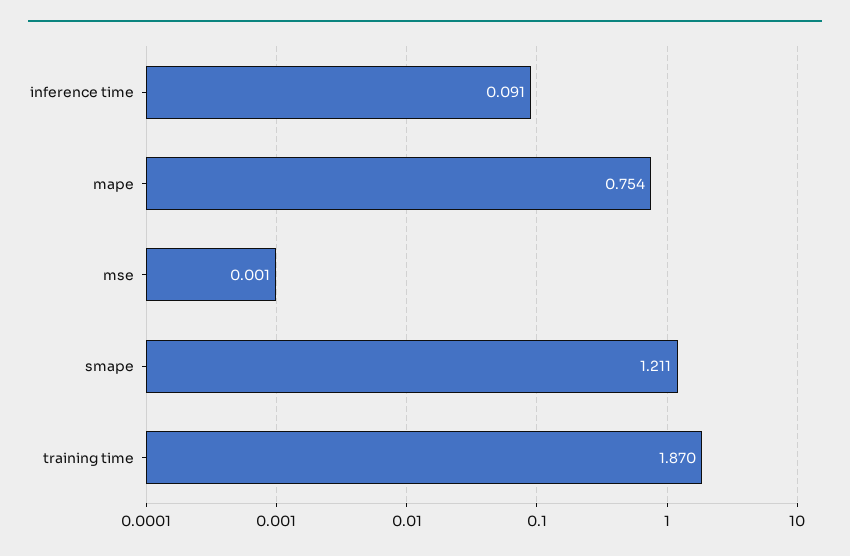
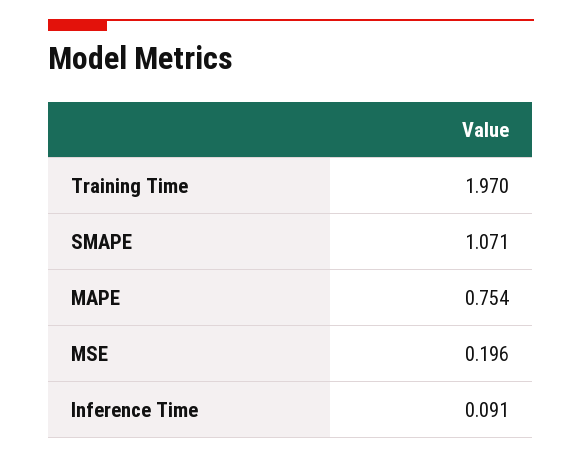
mse: 0.001 -> 0.196
smape: 1.211 -> 1.071
training time: 1.87 -> 1.97

